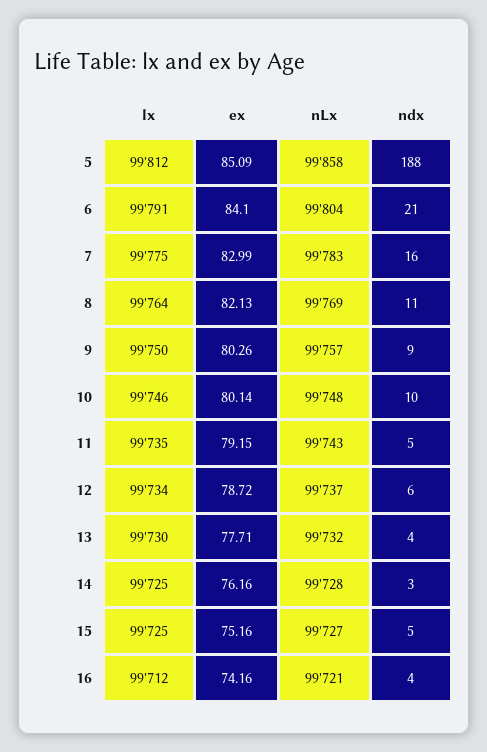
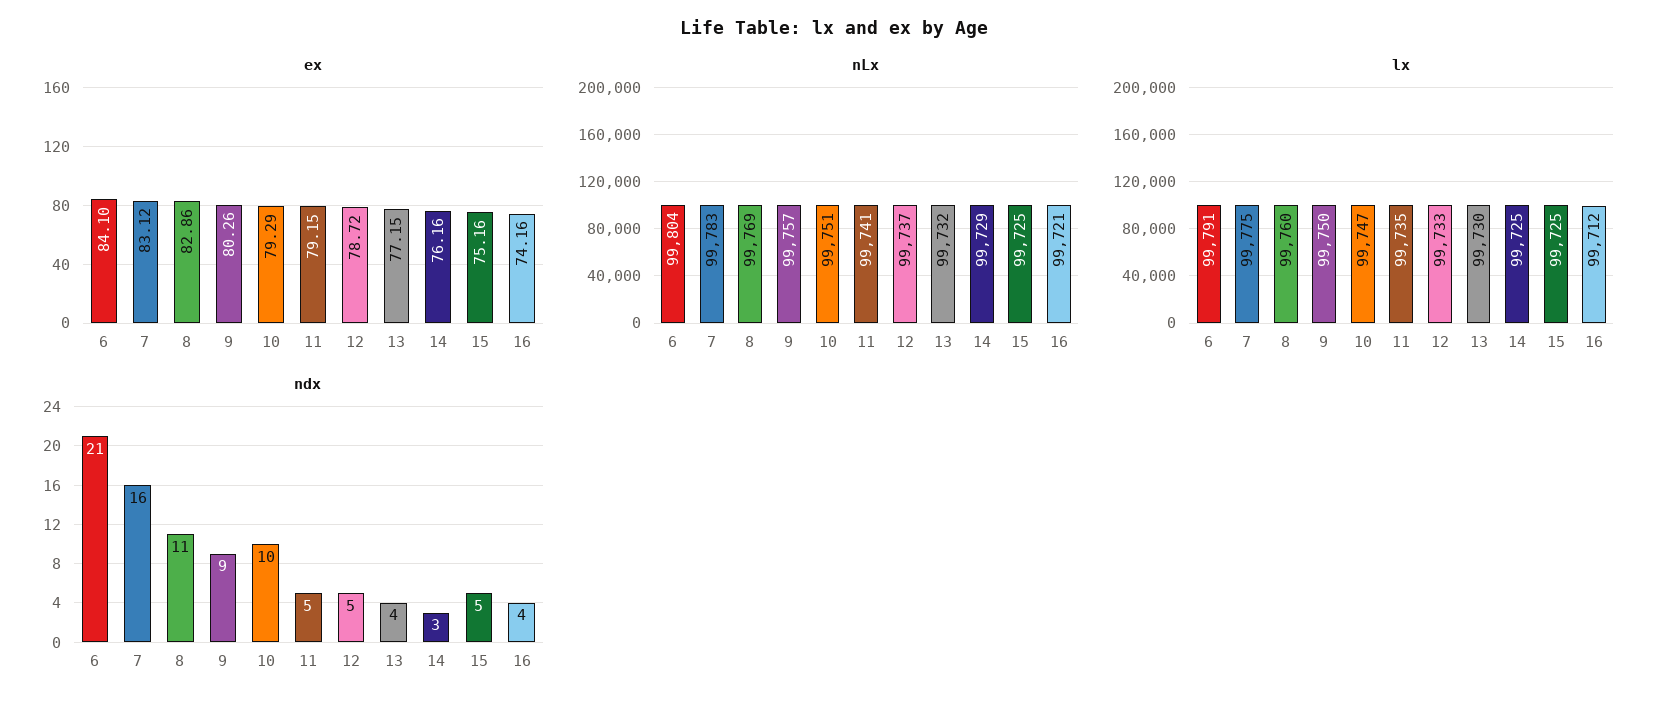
lx, 5: 99812 -> none
ex, 5: 85.09 -> none
nLx, 5: 99858 -> none
ndx, 5: 188 -> none
ex, 7: 82.99 -> 83.12
lx, 8: 99764 -> 99760
ex, 8: 82.13 -> 82.86
lx, 10: 99746 -> 99747
ex, 10: 80.14 -> 79.29
nLx, 10: 99748 -> 99751
nLx, 11: 99743 -> 99741
lx, 12: 99734 -> 99733
ndx, 12: 6 -> 5
ex, 13: 77.71 -> 77.15
nLx, 14: 99728 -> 99729
nLx, 15: 99727 -> 99725

